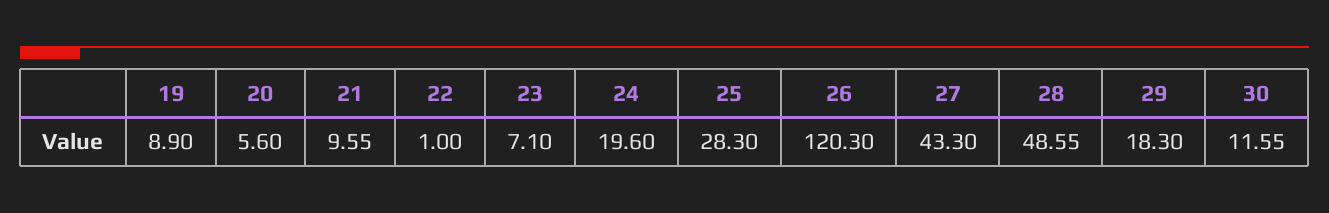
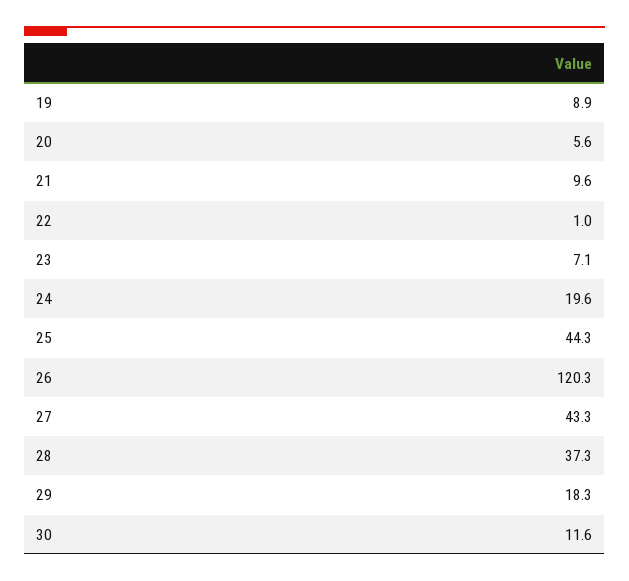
25: 28.3 -> 44.3
28: 48.55 -> 37.3

